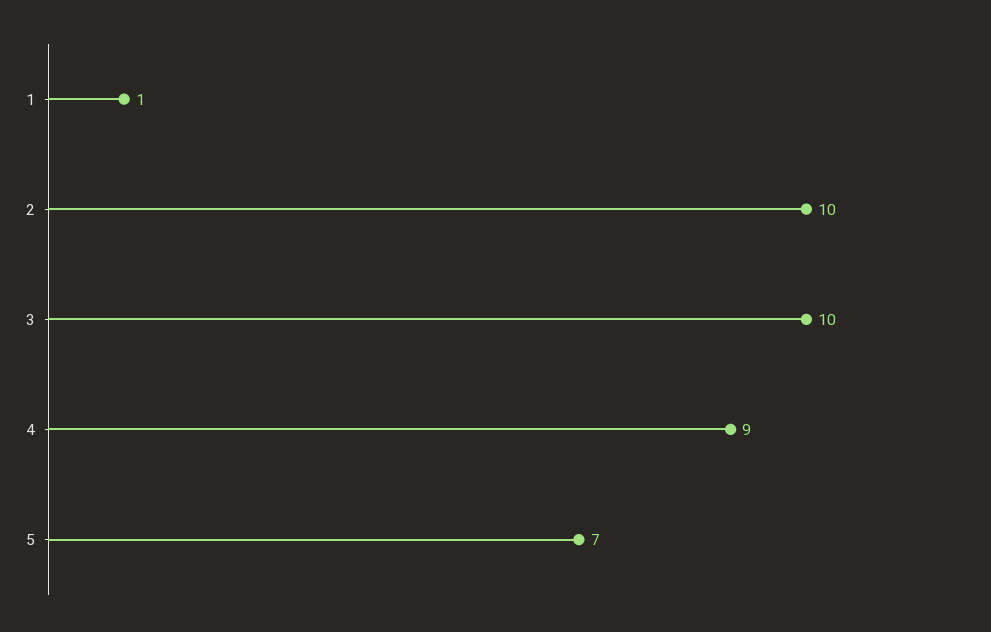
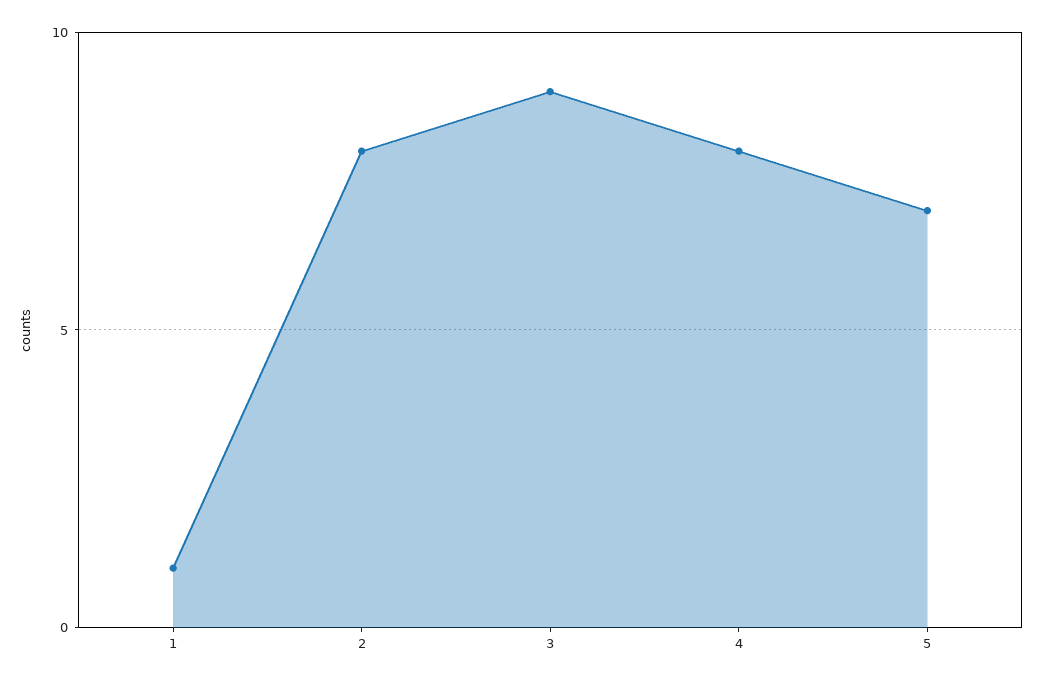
2: 10 -> 8
3: 10 -> 9
4: 9 -> 8

